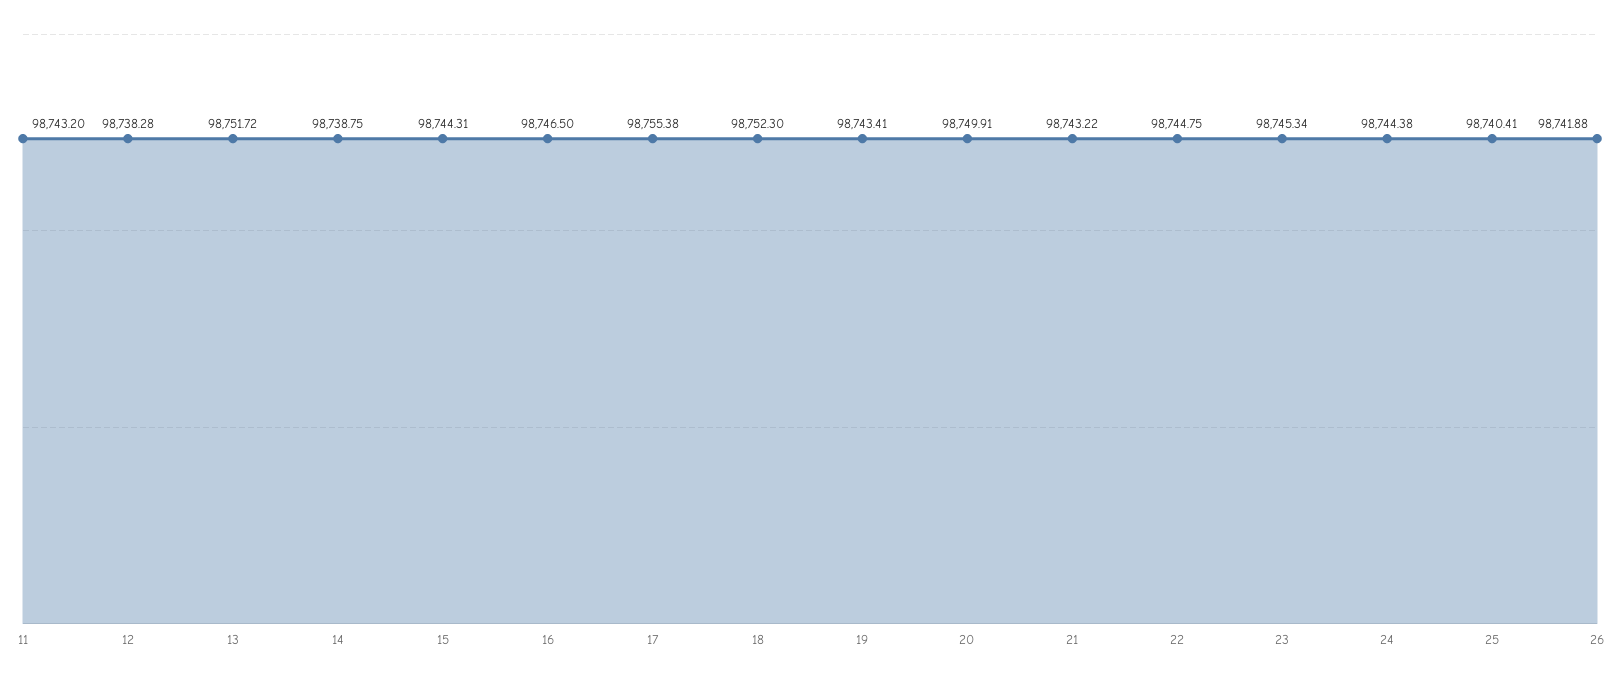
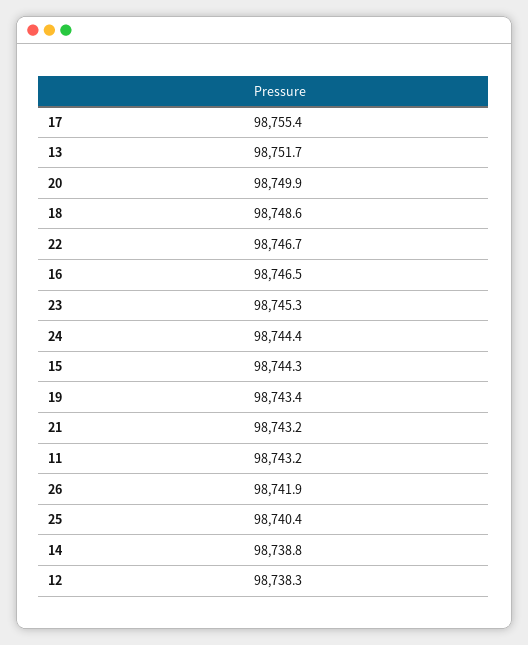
18: 98752.3 -> 98748.6
22: 98744.75 -> 98746.7

